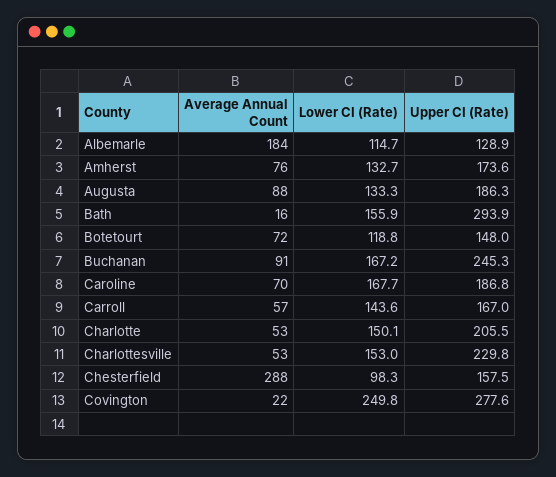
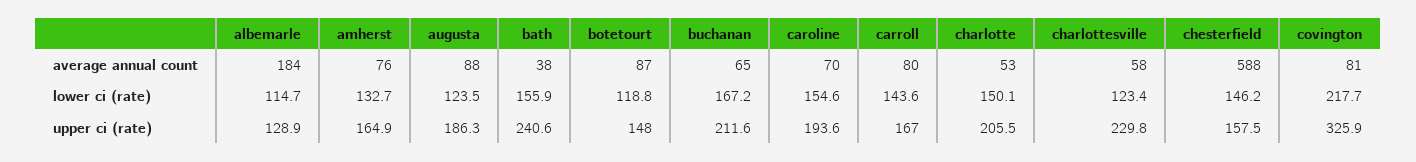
Upper CI (Rate), Amherst: 173.6 -> 164.9
Lower CI (Rate), Augusta: 133.3 -> 123.5
Average Annual Count, Bath: 16 -> 38
Upper CI (Rate), Bath: 293.9 -> 240.6
Average Annual Count, Botetourt: 72 -> 87
Average Annual Count, Buchanan: 91 -> 65
Upper CI (Rate), Buchanan: 245.3 -> 211.6
Lower CI (Rate), Caroline: 167.7 -> 154.6
Upper CI (Rate), Caroline: 186.8 -> 193.6
Average Annual Count, Carroll: 57 -> 80
Average Annual Count, Charlottesville: 53 -> 58
Lower CI (Rate), Charlottesville: 153 -> 123.4
Average Annual Count, Chesterfield: 288 -> 588
Lower CI (Rate), Chesterfield: 98.3 -> 146.2
Average Annual Count, Covington: 22 -> 81
Lower CI (Rate), Covington: 249.8 -> 217.7
Upper CI (Rate), Covington: 277.6 -> 325.9

